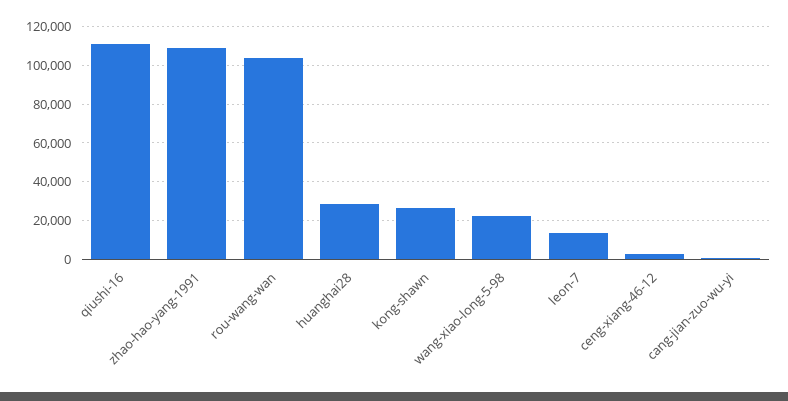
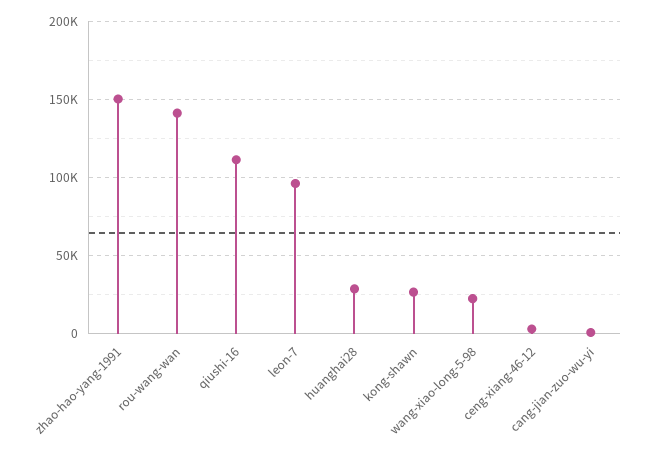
zhao-hao-yang-1991: 110000 -> 150000
rou-wang-wan: 105000 -> 140000
leon-7: 15000 -> 95000

